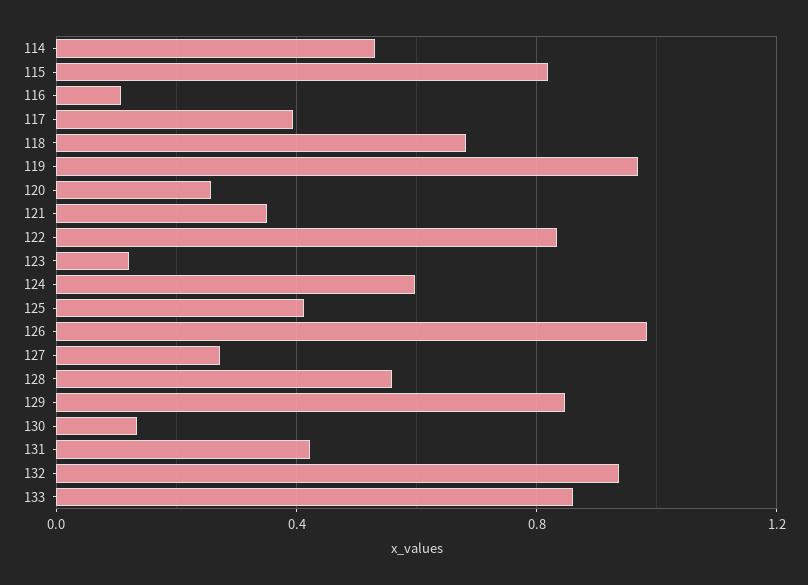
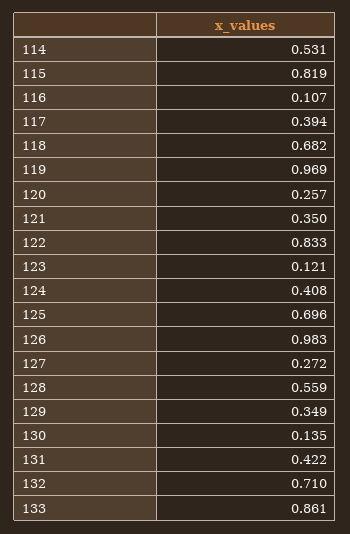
124: 0.6 -> 0.408
125: 0.4 -> 0.696
129: 0.85 -> 0.349
132: 0.95 -> 0.71

